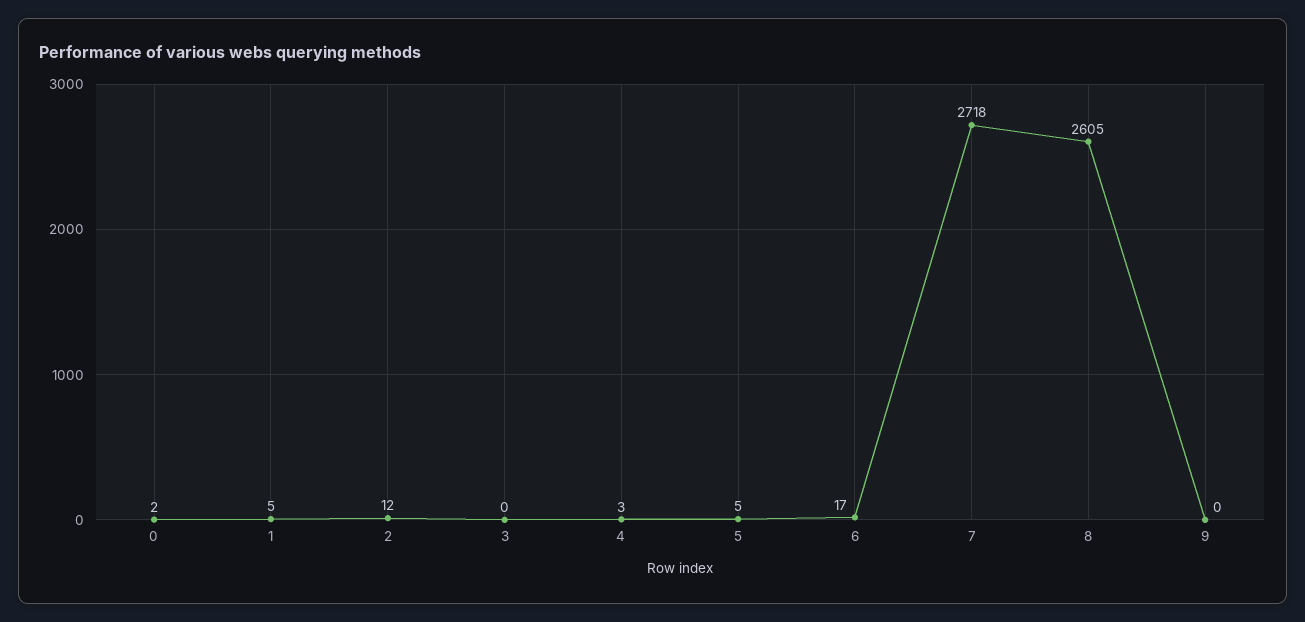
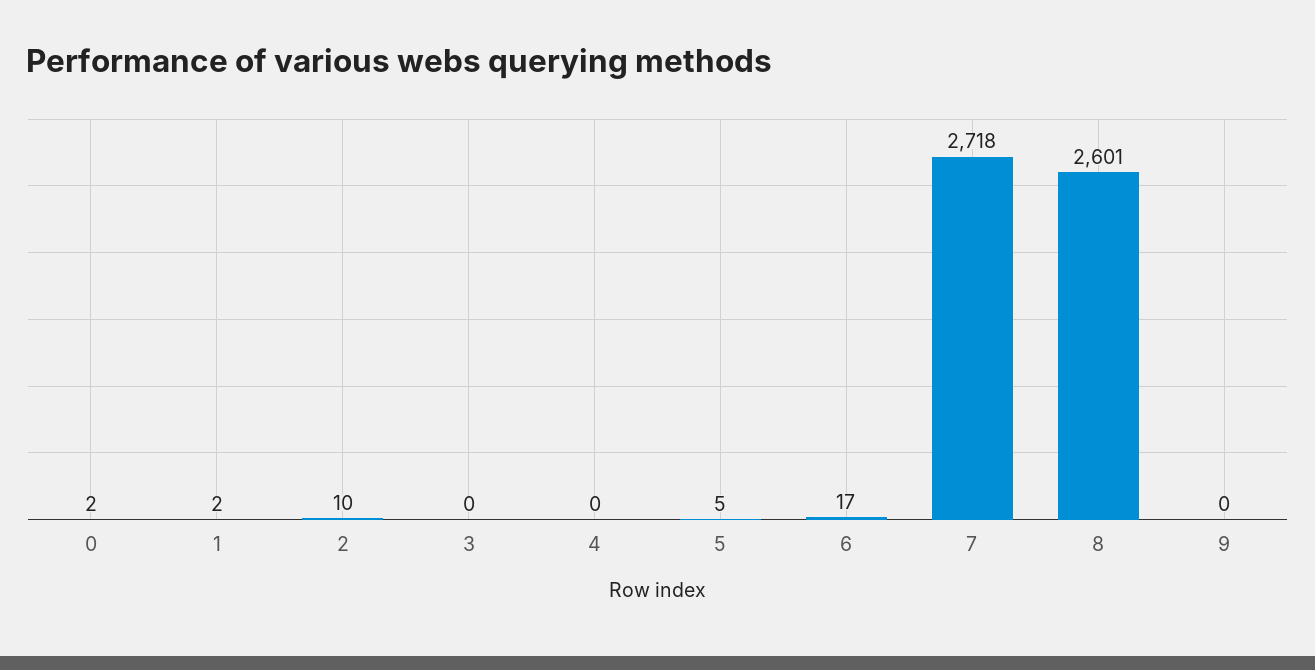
1: 5 -> 2
2: 12 -> 10
4: 3 -> 0
8: 2605 -> 2601

